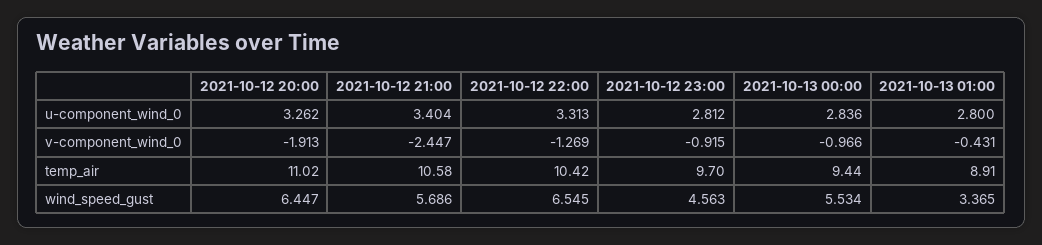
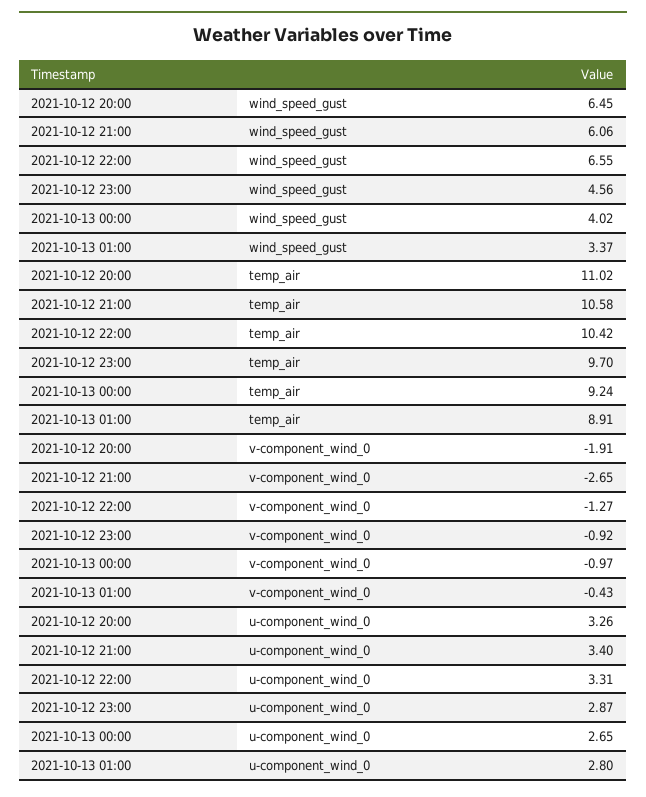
2021-10-12 23:00, u-component_wind_0: 2.812 -> 2.87
2021-10-13 00:00, u-component_wind_0: 2.836 -> 2.65
2021-10-12 21:00, v-component_wind_0: -2.447 -> -2.65
2021-10-13 00:00, temp_air: 9.44 -> 9.24
2021-10-12 21:00, wind_speed_gust: 5.686 -> 6.06
2021-10-13 00:00, wind_speed_gust: 5.534 -> 4.02

